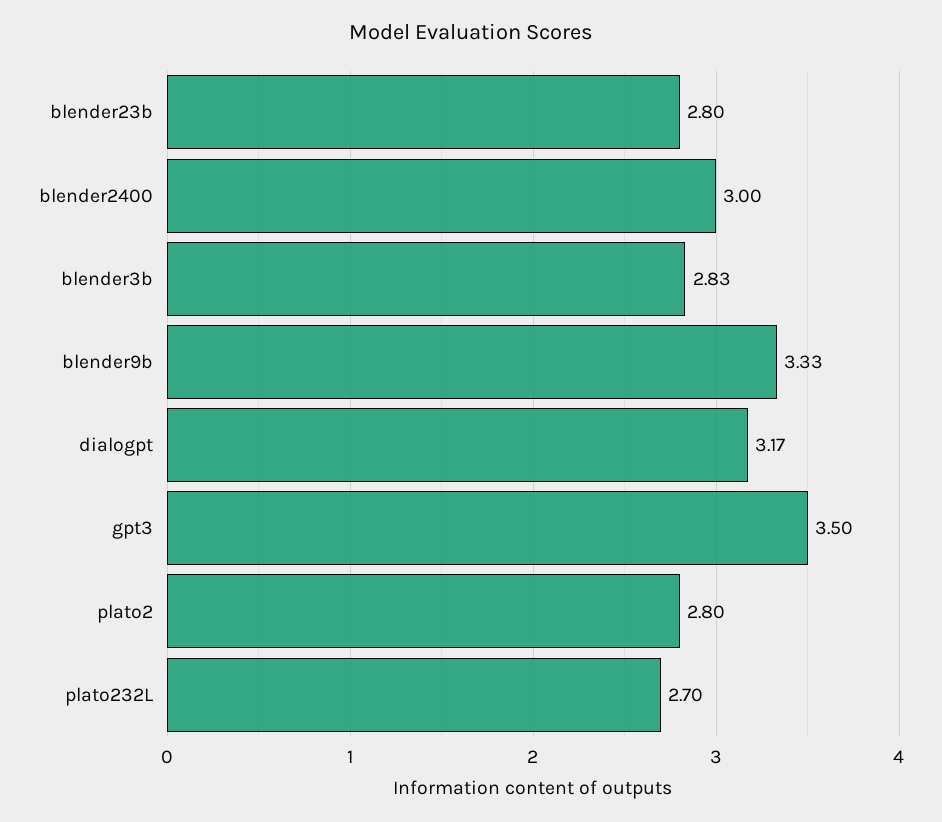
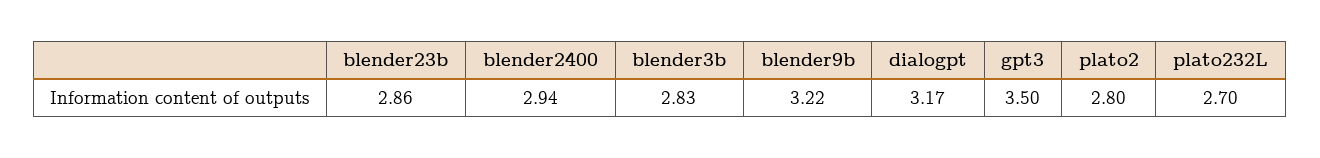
blender23b: 2.8 -> 2.86
blender2400: 3 -> 2.94
blender9b: 3.33 -> 3.22

